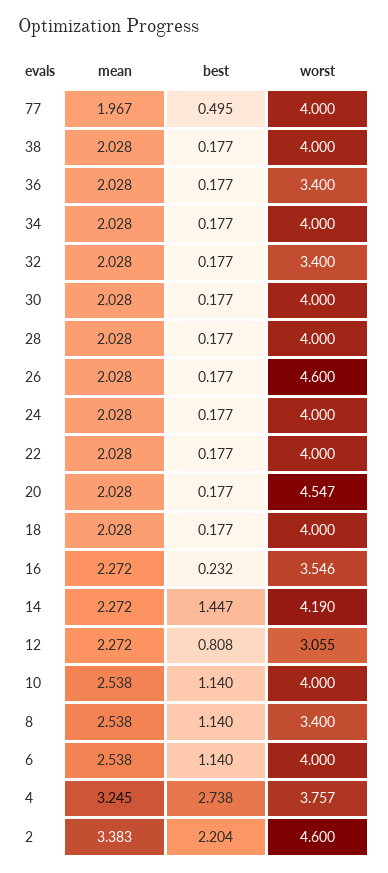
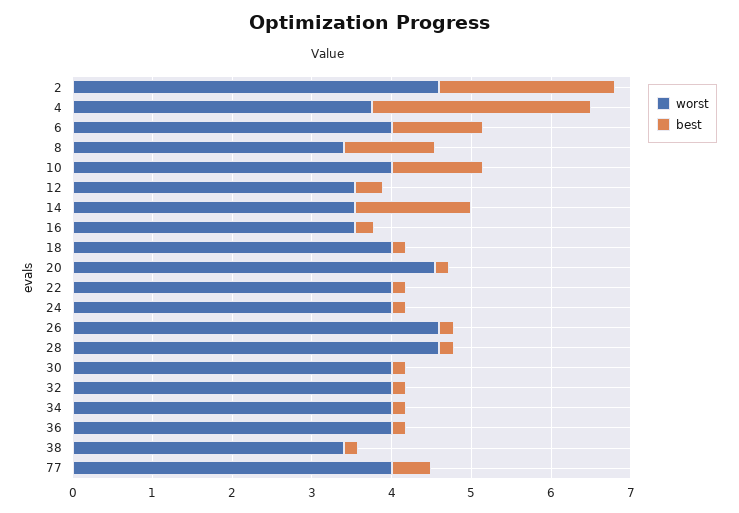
mean, 77: 1.967 -> none
mean, 38: 2.028 -> none
worst, 38: 4 -> 3.4
mean, 36: 2.028 -> none
worst, 36: 3.4 -> 4
mean, 34: 2.028 -> none
mean, 32: 2.028 -> none
worst, 32: 3.4 -> 4
mean, 30: 2.028 -> none
mean, 28: 2.028 -> none
worst, 28: 4 -> 4.6
mean, 26: 2.028 -> none
mean, 24: 2.028 -> none
mean, 22: 2.028 -> none
mean, 20: 2.028 -> none
mean, 18: 2.028 -> none
mean, 16: 2.272 -> none
mean, 14: 2.272 -> none
worst, 14: 4.19 -> 3.6
mean, 12: 2.272 -> none
best, 12: 0.808 -> 0.4
worst, 12: 3.055 -> 3.6
mean, 10: 2.538 -> none
mean, 8: 2.538 -> none
mean, 6: 2.538 -> none
mean, 4: 3.245 -> none
mean, 2: 3.383 -> none

